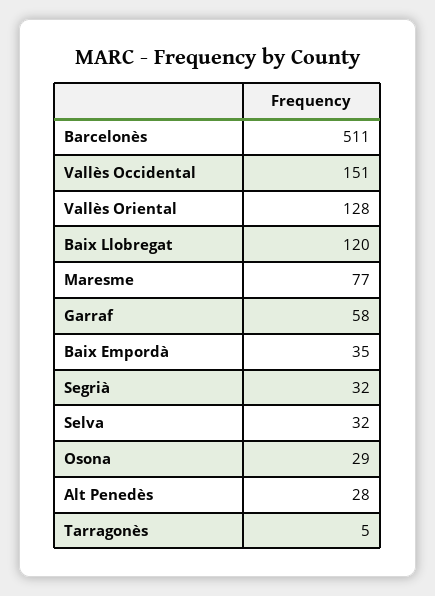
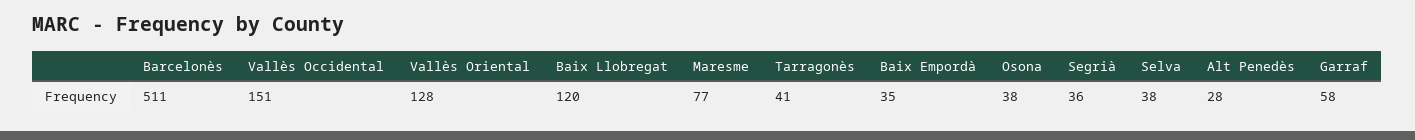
Segrià: 32 -> 36
Selva: 32 -> 38
Osona: 29 -> 38
Tarragonès: 5 -> 41

